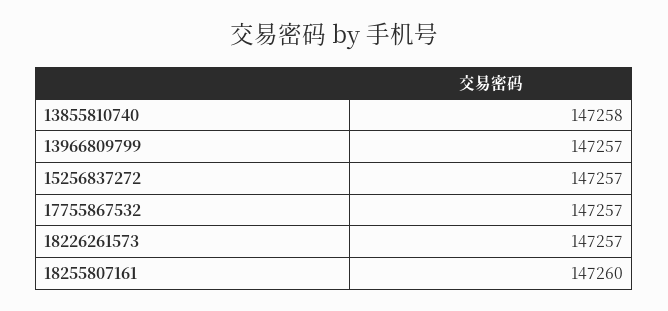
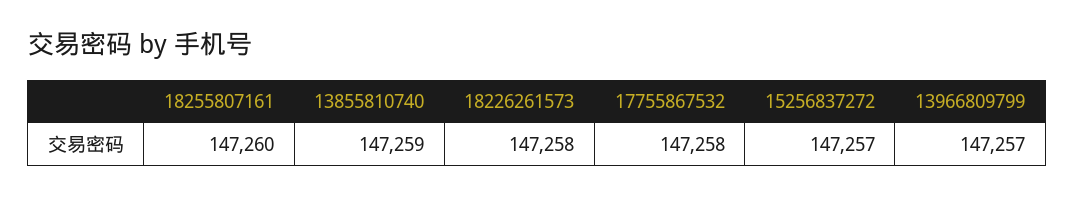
13855810740: 147258 -> 147259
17755867532: 147257 -> 147258
18226261573: 147257 -> 147258

